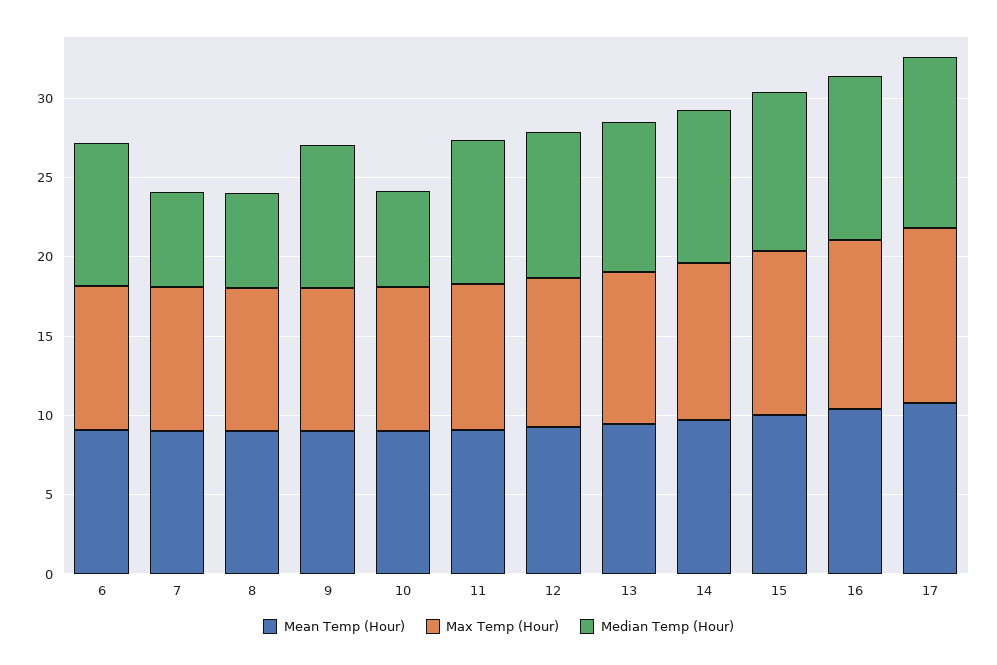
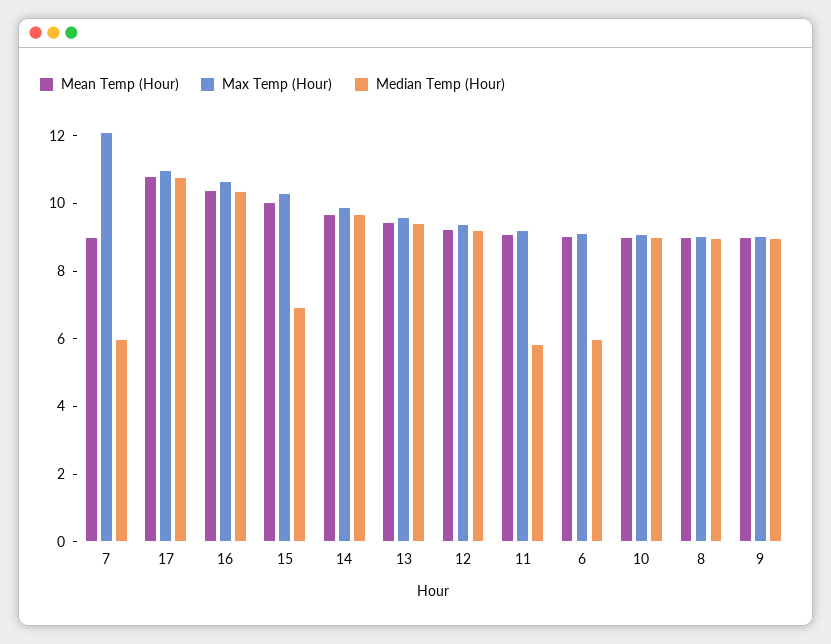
Median Temp (Hour), 6: 9 -> 6
Max Temp (Hour), 7: 9 -> 12
Median Temp (Hour), 8: 6 -> 9
Median Temp (Hour), 10: 6 -> 9
Median Temp (Hour), 11: 9 -> 6
Median Temp (Hour), 15: 10 -> 7

